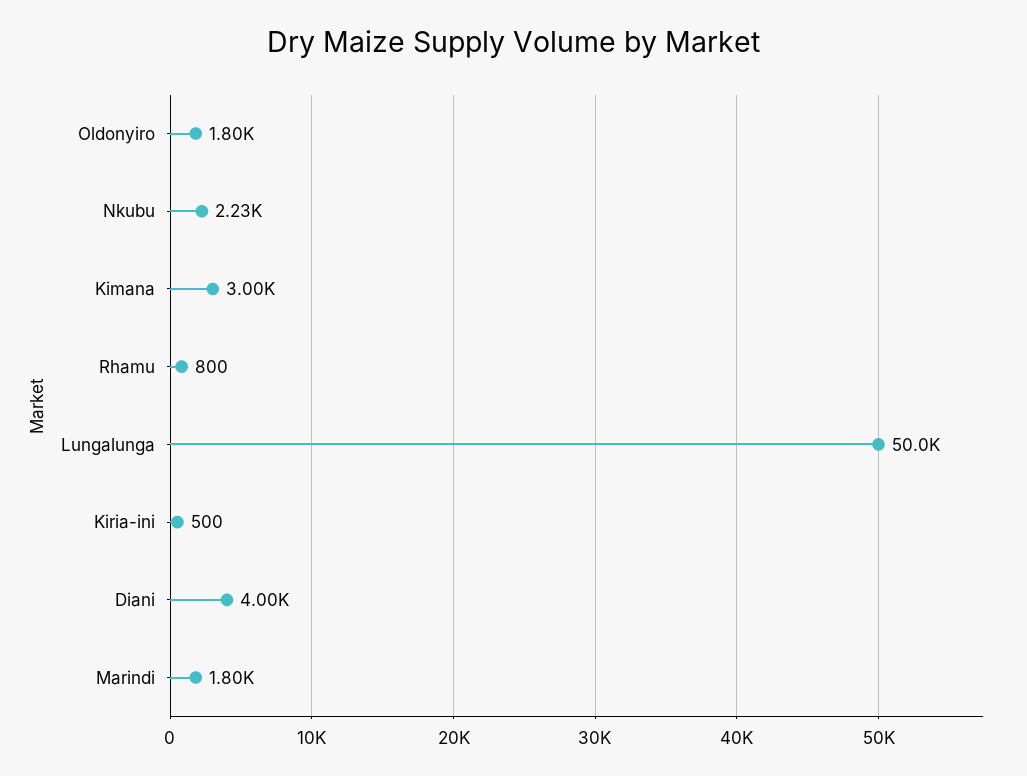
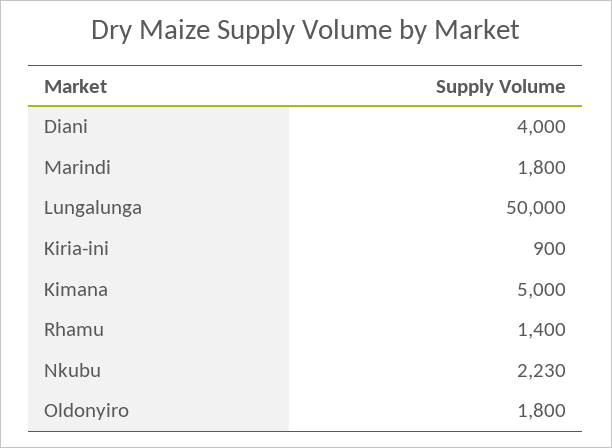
Kimana: 3000 -> 5000
Rhamu: 800 -> 1400
Kiria-ini: 500 -> 900

